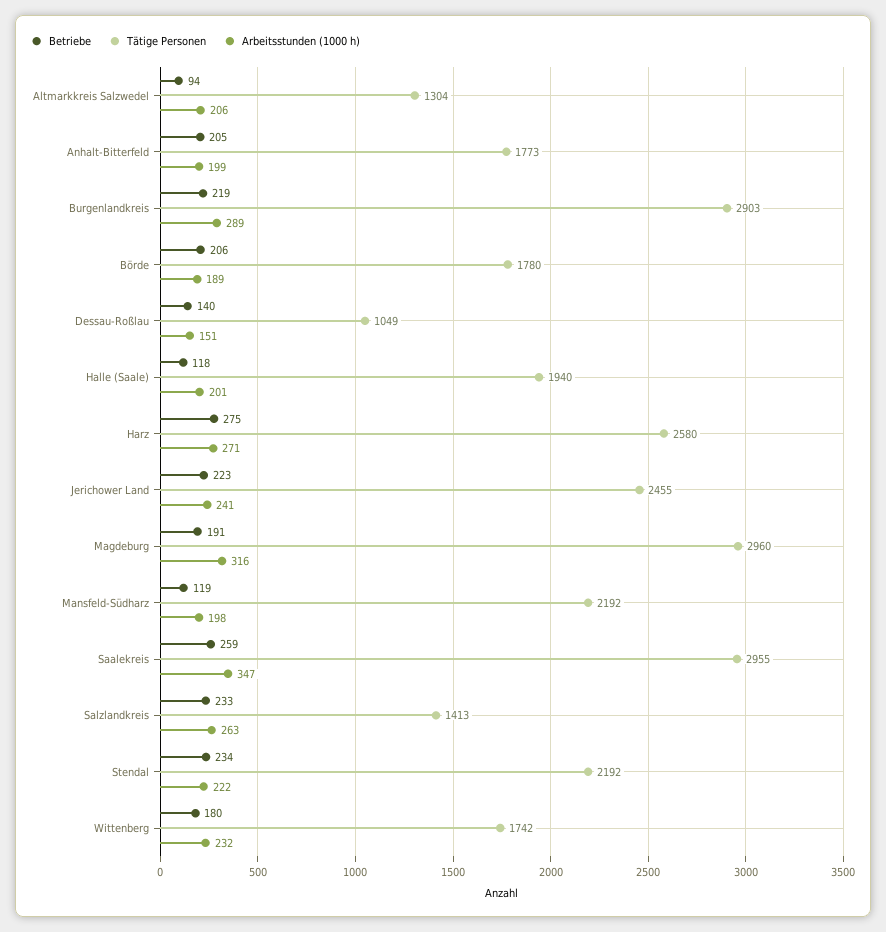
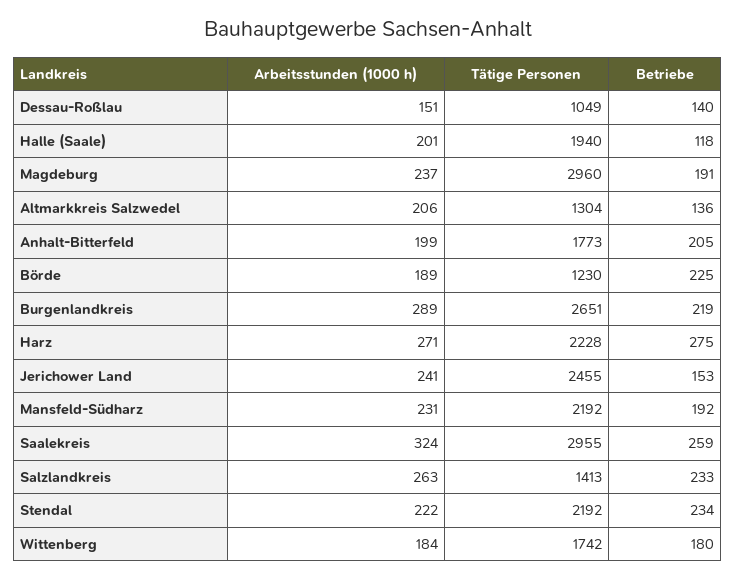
Betriebe, Altmarkkreis Salzwedel: 94 -> 136
Tätige Personen, Burgenlandkreis: 2903 -> 2651
Betriebe, Börde: 206 -> 225
Tätige Personen, Börde: 1780 -> 1230
Tätige Personen, Harz: 2580 -> 2228
Betriebe, Jerichower Land: 223 -> 153
Arbeitsstunden (1000 h), Magdeburg: 316 -> 237
Betriebe, Mansfeld-Südharz: 119 -> 192
Arbeitsstunden (1000 h), Mansfeld-Südharz: 198 -> 231
Arbeitsstunden (1000 h), Saalekreis: 347 -> 324
Arbeitsstunden (1000 h), Wittenberg: 232 -> 184

